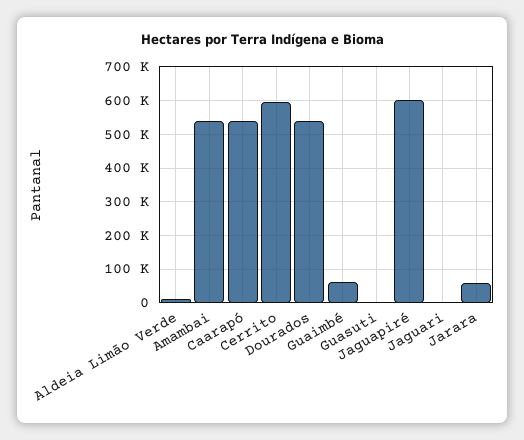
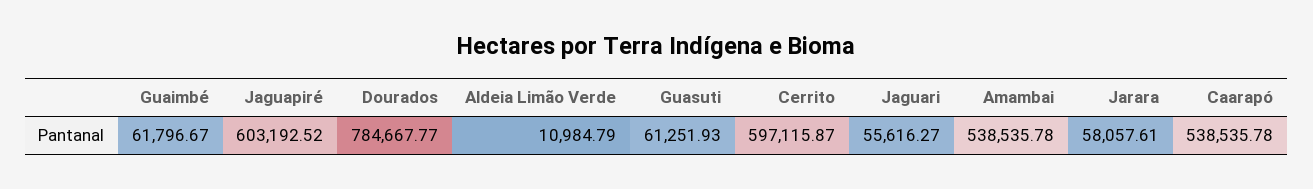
Dourados: 540000 -> 784667.77
Guasuti: 0 -> 61251.93
Jaguari: 0 -> 55616.27

